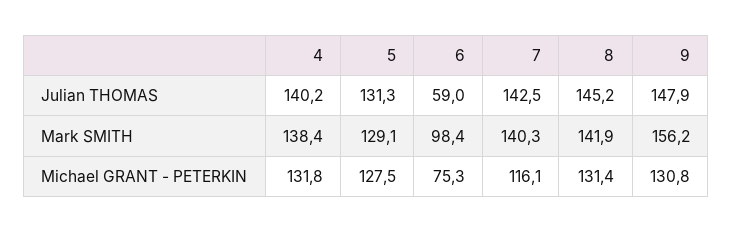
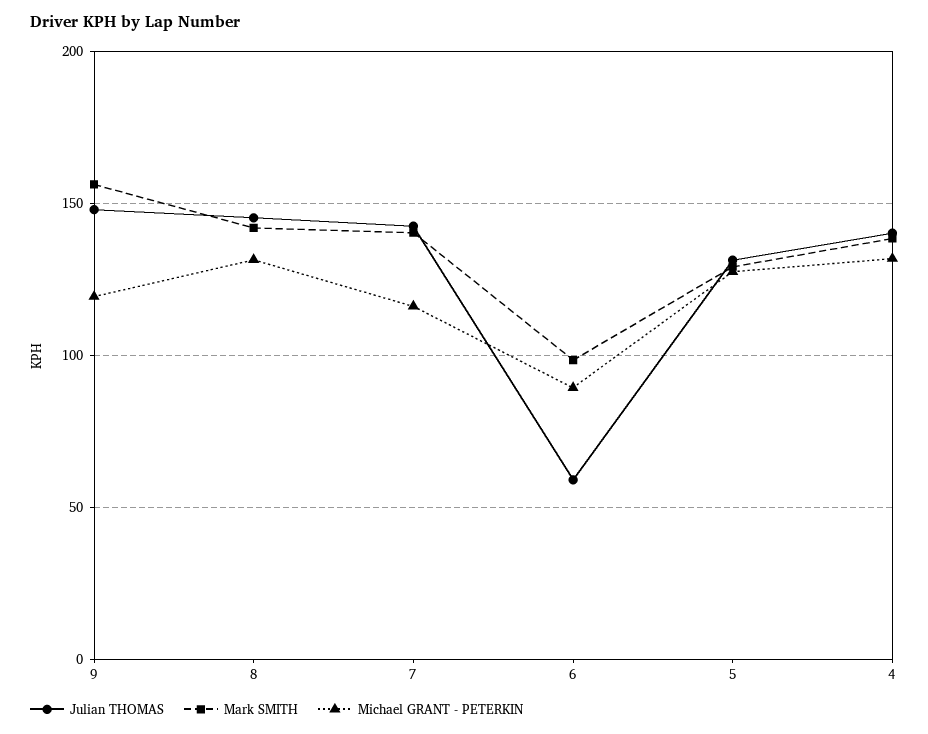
Michael GRANT - PETERKIN, 6: 75.3 -> 90
Michael GRANT - PETERKIN, 9: 130.8 -> 120

